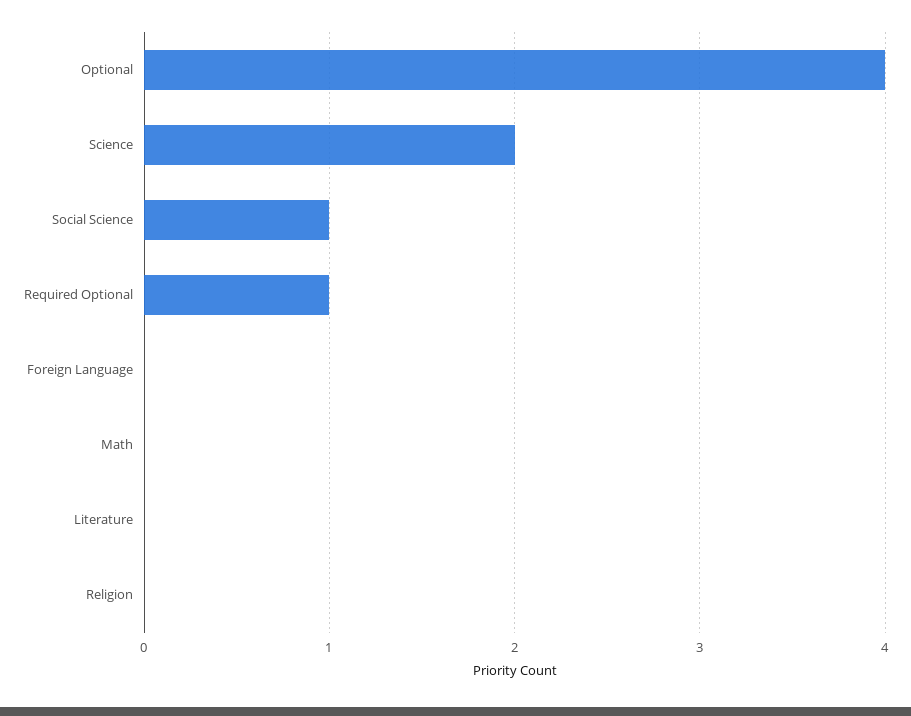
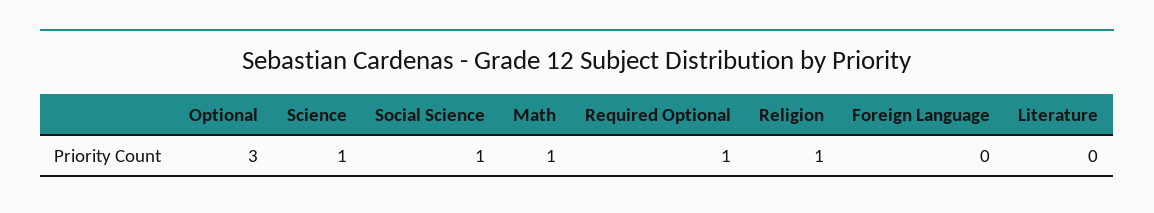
Optional: 4 -> 3
Science: 2 -> 1
Math: 0 -> 1
Religion: 0 -> 1

